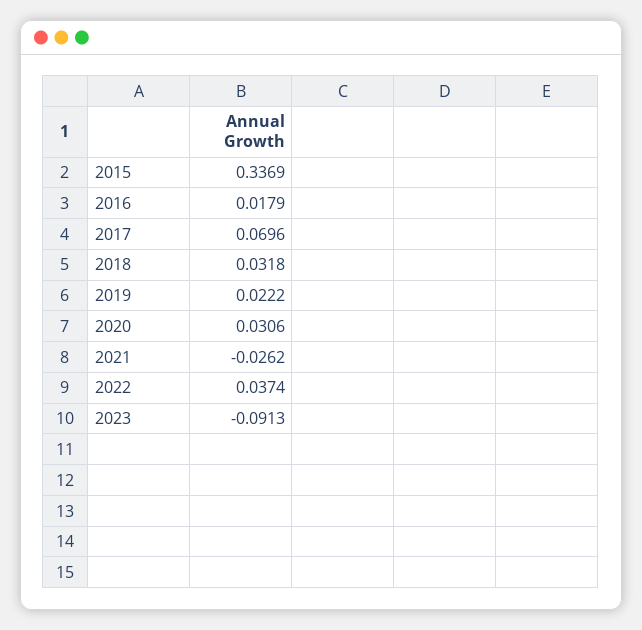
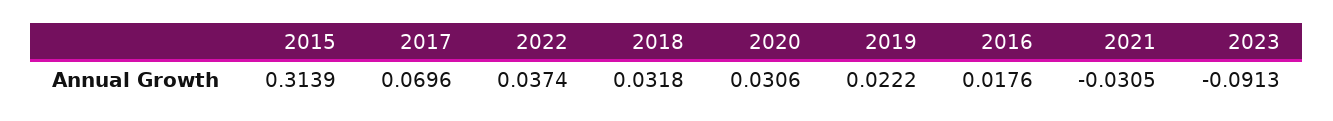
2015: 0.3369 -> 0.3139
2016: 0.0179 -> 0.0176
2021: -0.0262 -> -0.0305

